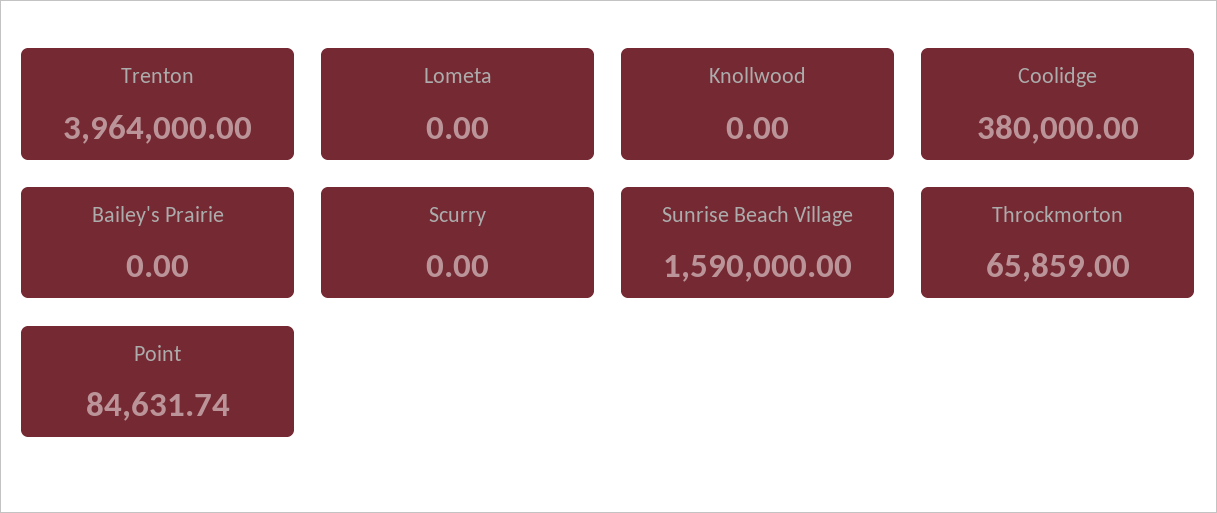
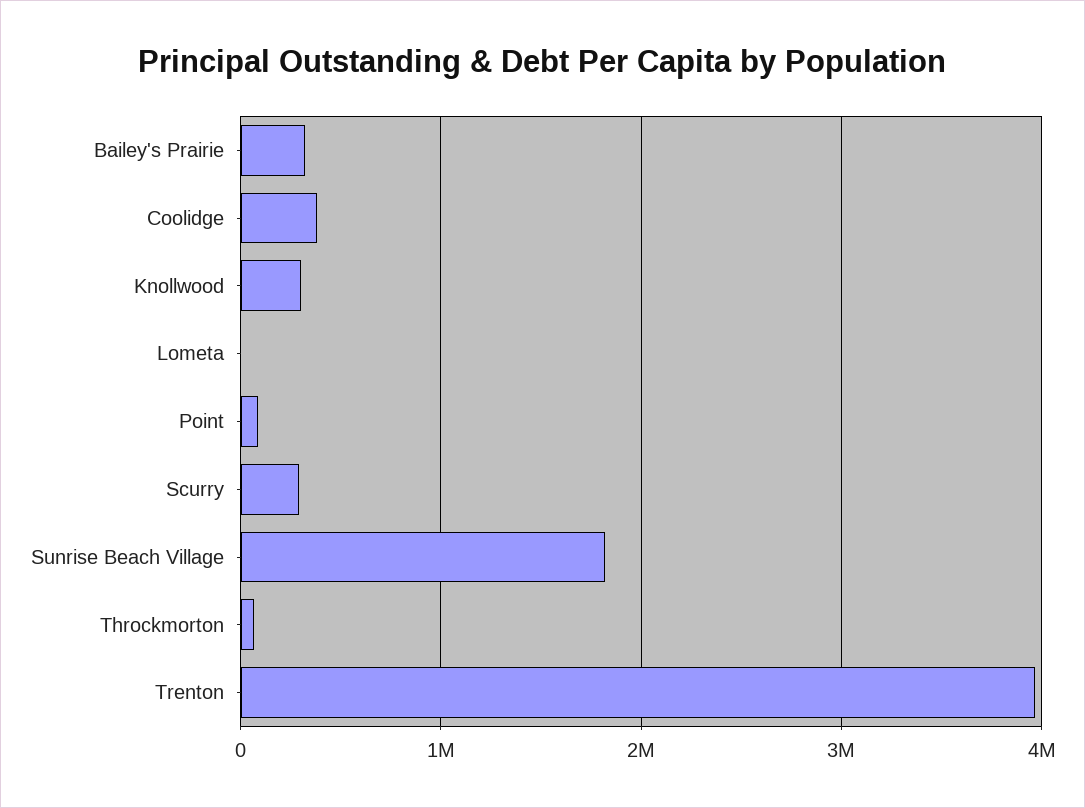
Knollwood: 0 -> 300000
Bailey's Prairie: 0 -> 300000
Scurry: 0 -> 300000
Sunrise Beach Village: 1590000 -> 1800000

